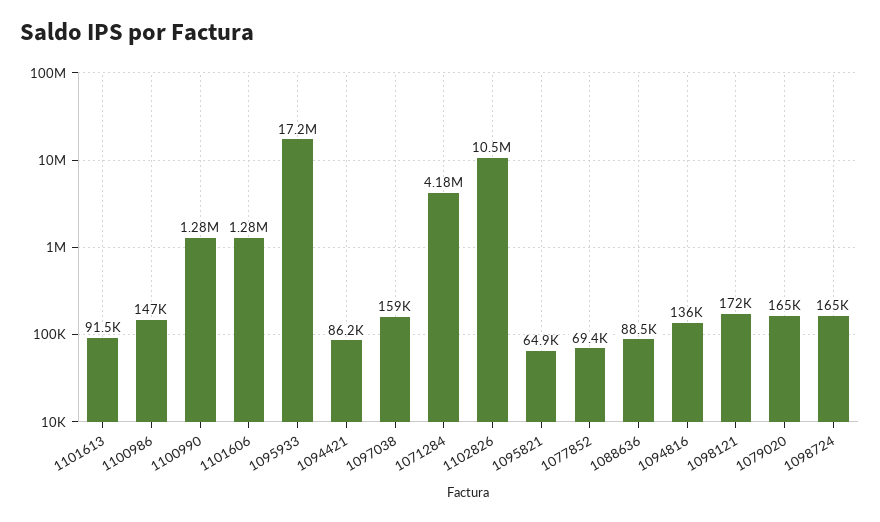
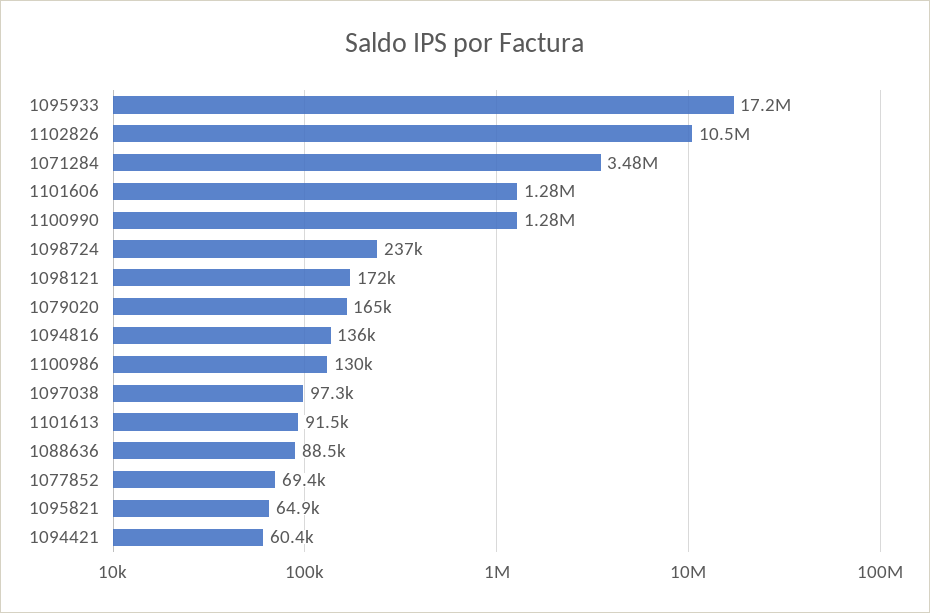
1100986: 147000 -> 130000
1094421: 86200 -> 60400
1097038: 159000 -> 97300
1071284: 4180000 -> 3480000
1098724: 165000 -> 237000

